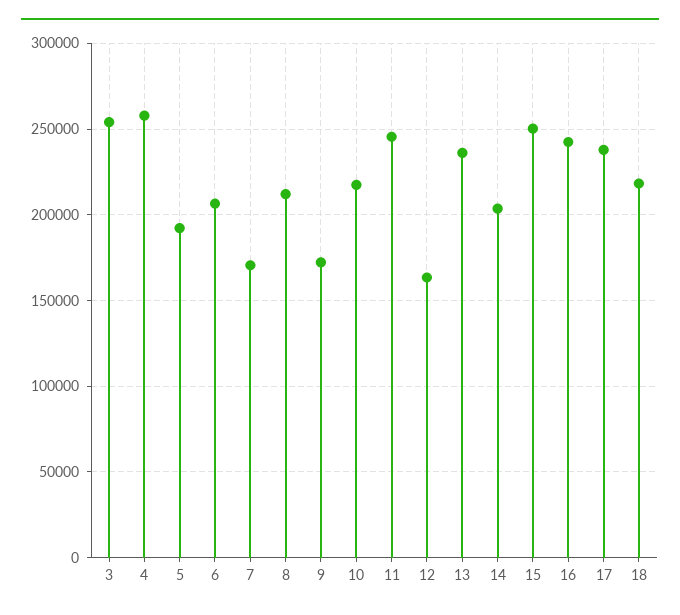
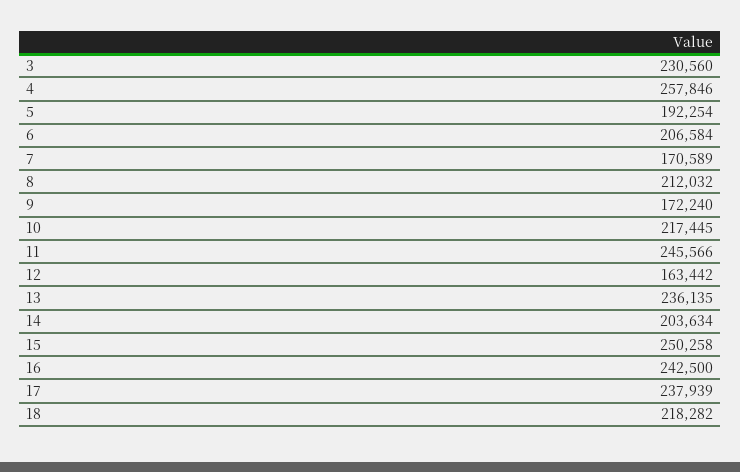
3: 255000 -> 230560

